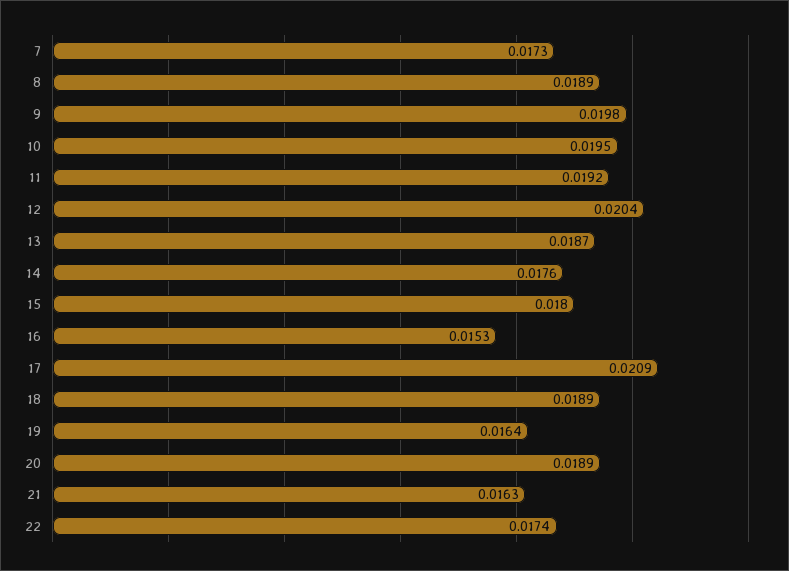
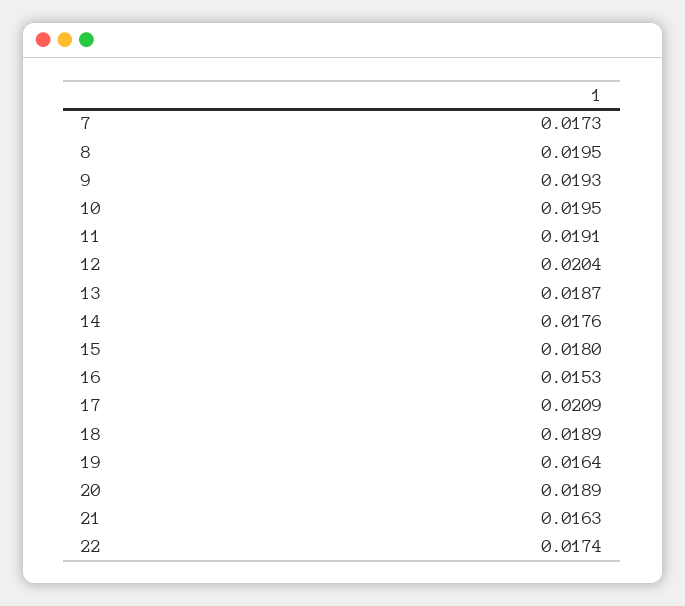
8: 0.0189 -> 0.0195
9: 0.0198 -> 0.0193
11: 0.0192 -> 0.0191

